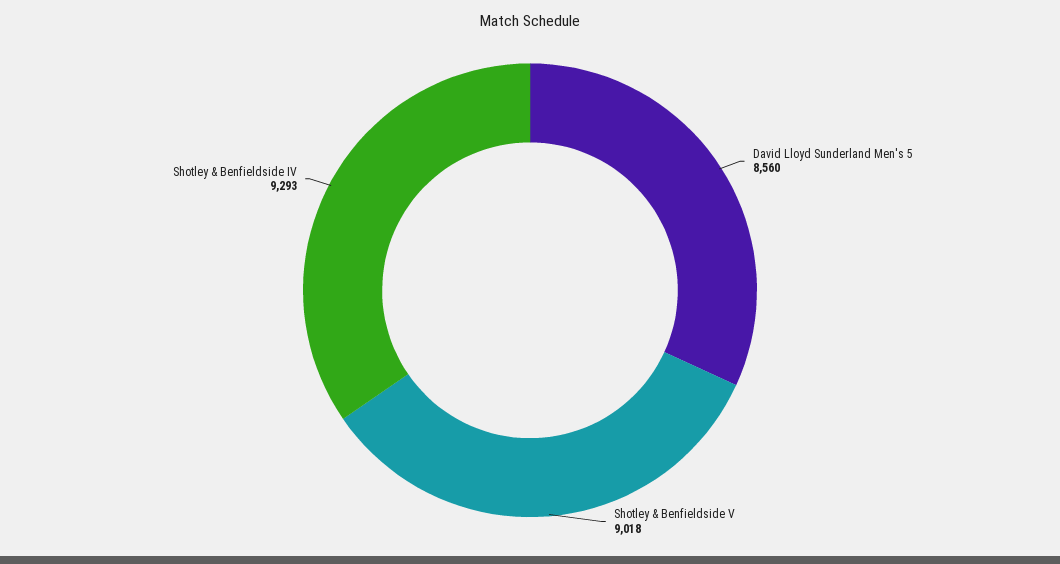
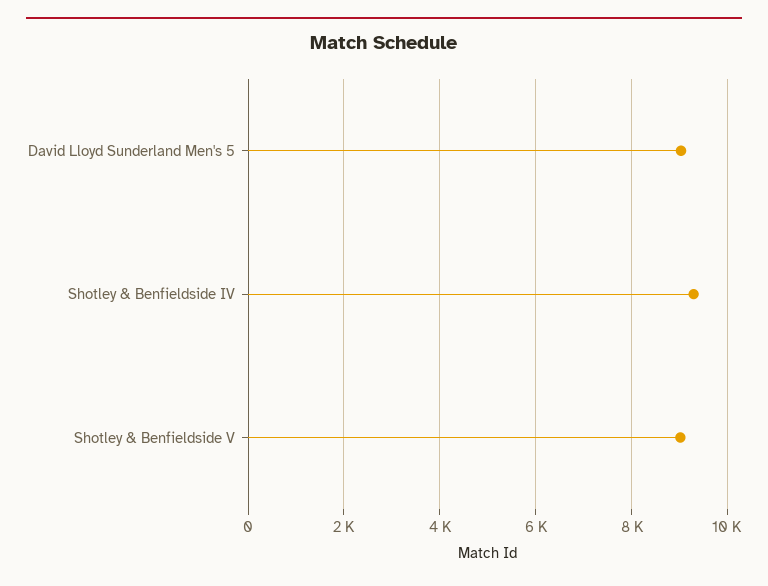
David Lloyd Sunderland Men's 5: 8560 -> 9000

